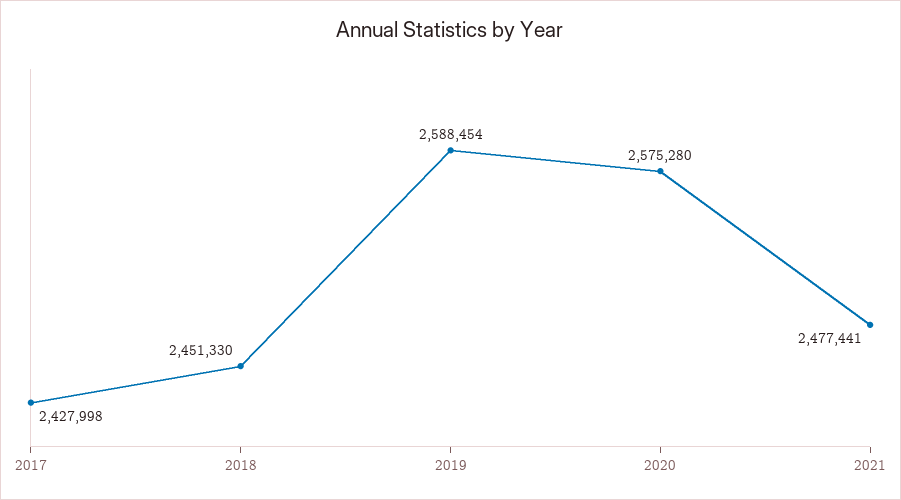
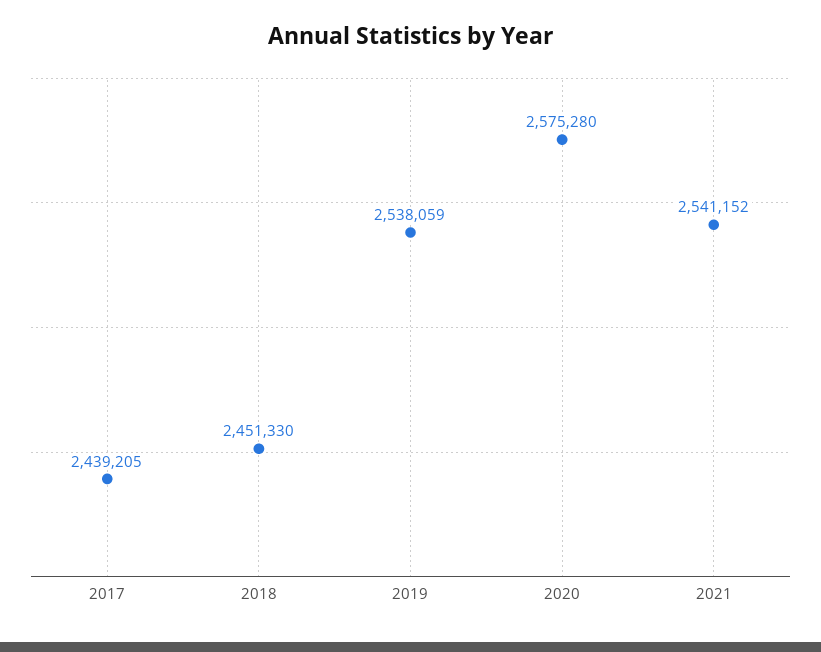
2017: 2427998 -> 2439205
2019: 2588454 -> 2538059
2021: 2477441 -> 2541152

